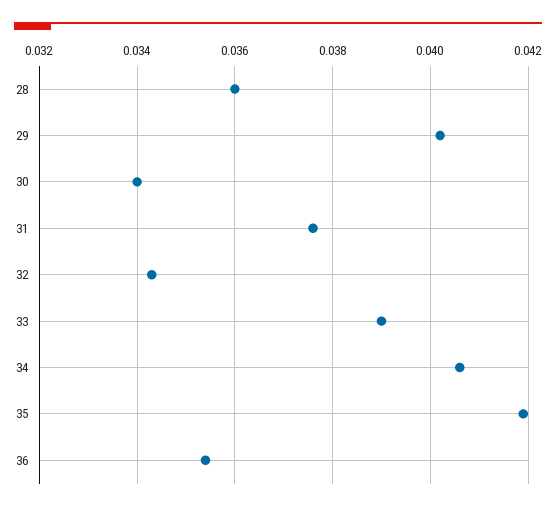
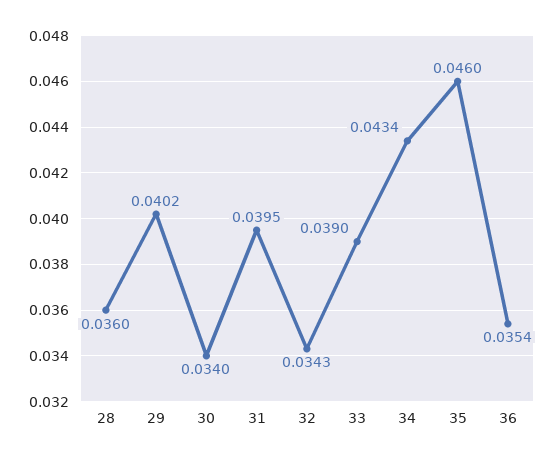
31: 0.0375 -> 0.0395
34: 0.0405 -> 0.0434
35: 0.042 -> 0.046

